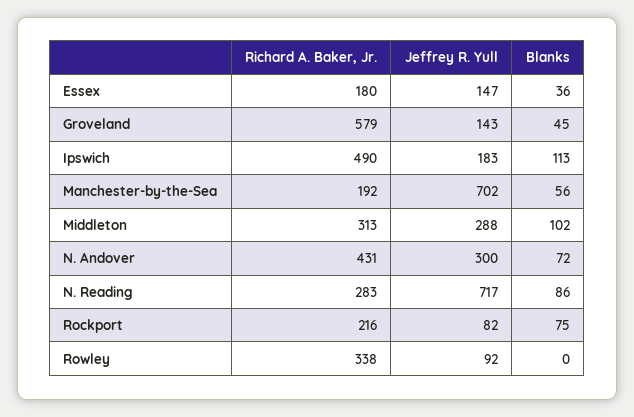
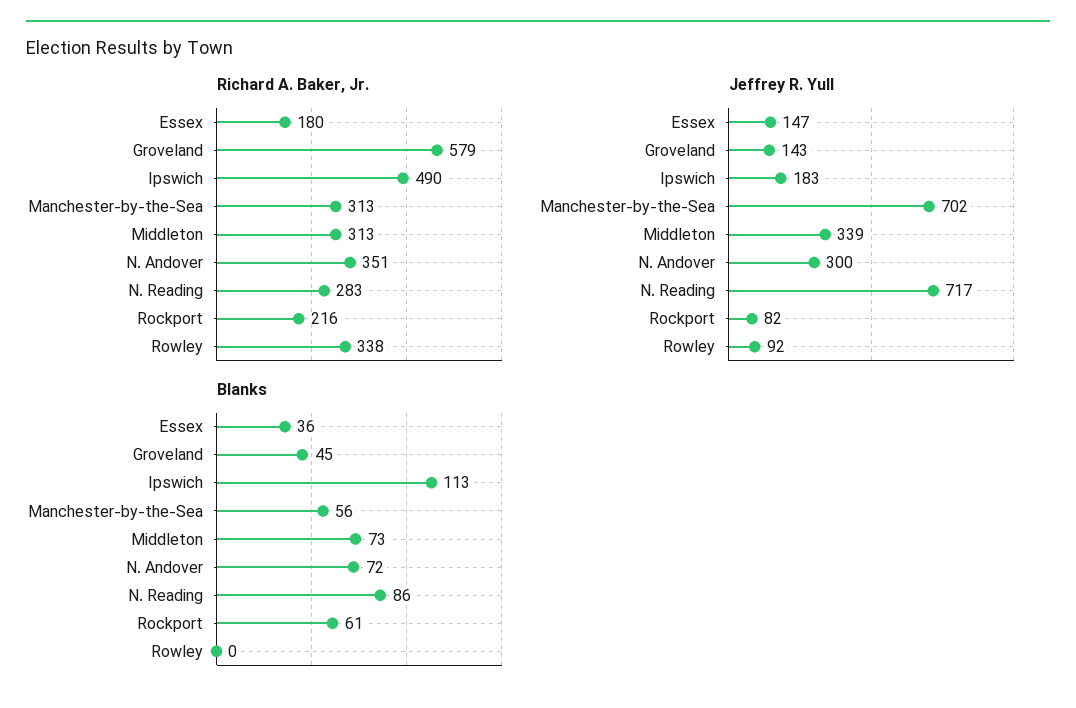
Richard A. Baker, Jr., Manchester-by-the-Sea: 192 -> 313
Jeffrey R. Yull, Middleton: 288 -> 339
Blanks, Middleton: 102 -> 73
Richard A. Baker, Jr., N. Andover: 431 -> 351
Blanks, Rockport: 75 -> 61

